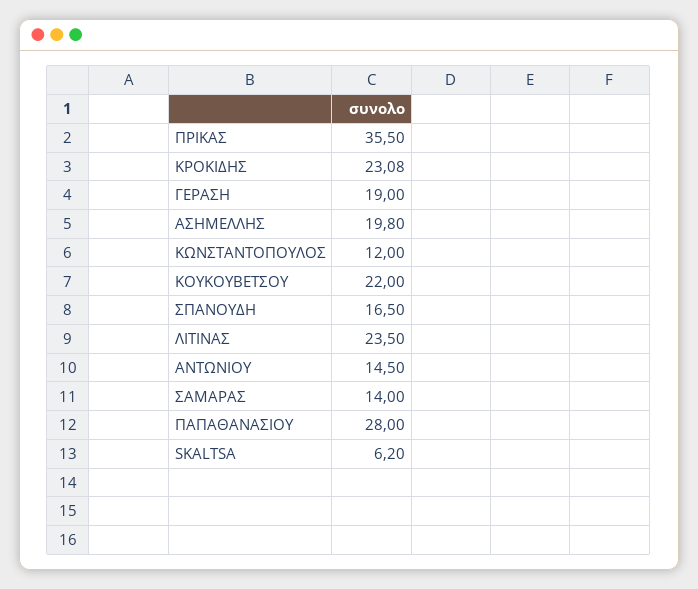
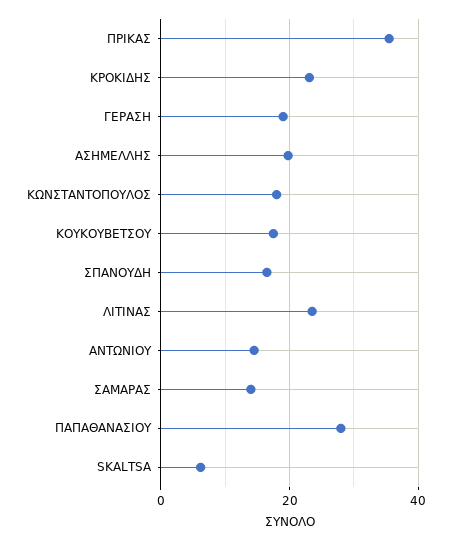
ΚΩΝΣΤΑΝΤΟΠΟΥΛΟΣ: 12 -> 18
ΚΟΥΚΟΥΒΕΤΣΟΥ: 22 -> 18

